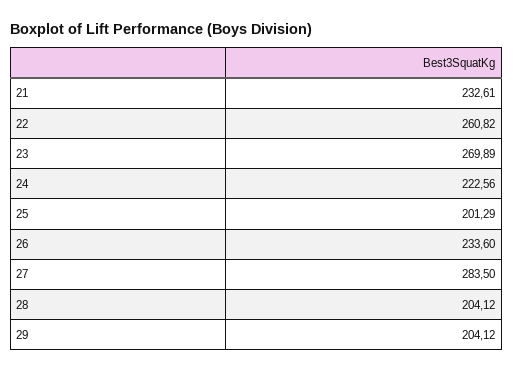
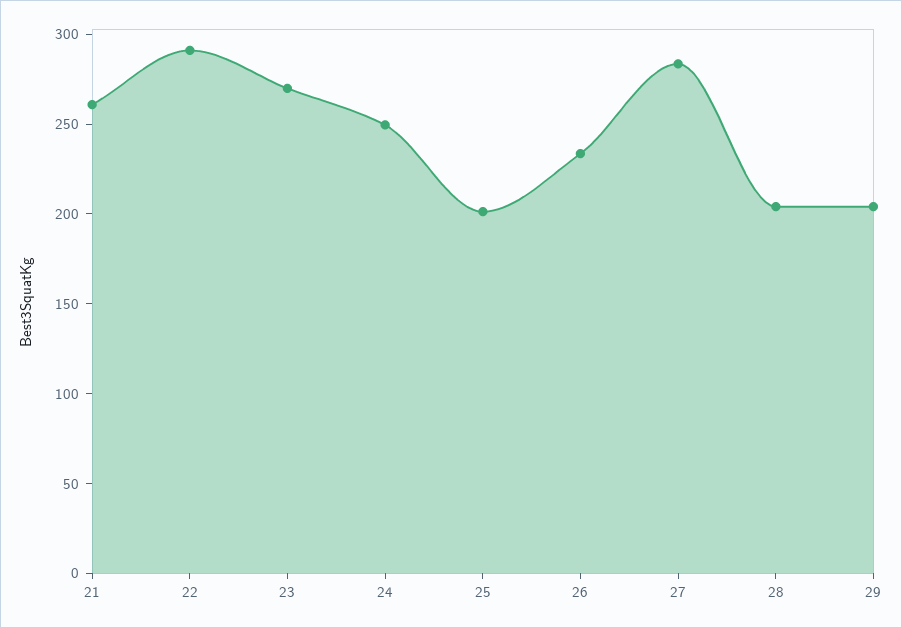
21: 232.61 -> 260
22: 260.82 -> 290
24: 222.56 -> 250

